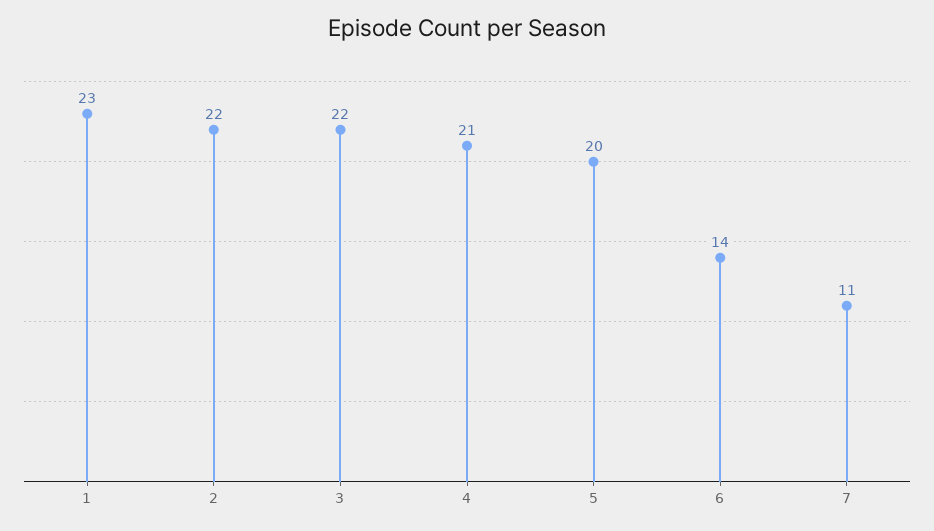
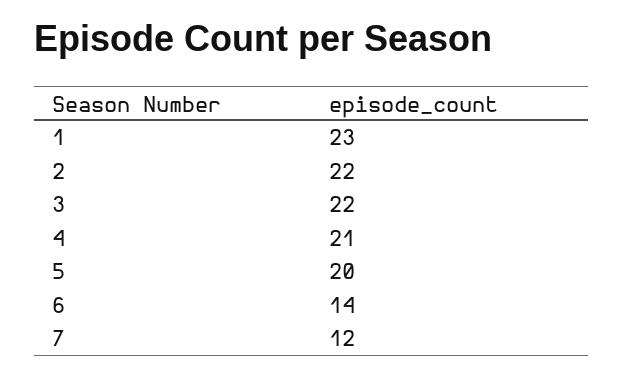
7: 11 -> 12

